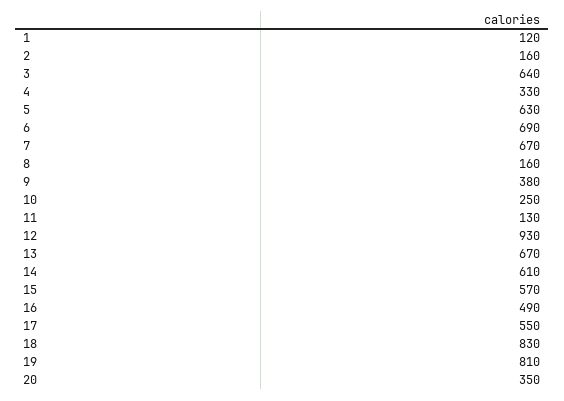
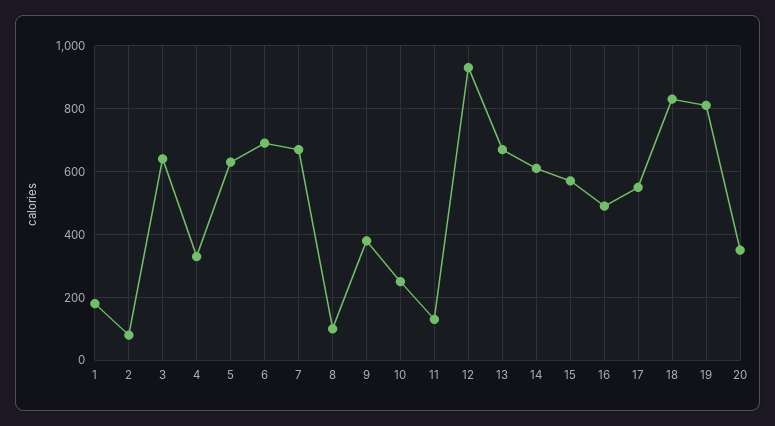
1: 120 -> 180
2: 160 -> 80
8: 160 -> 100

